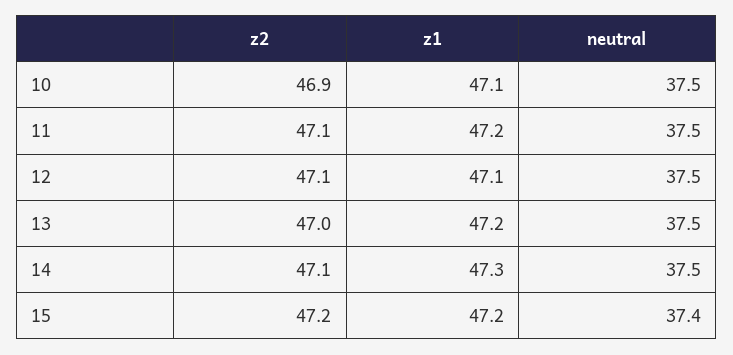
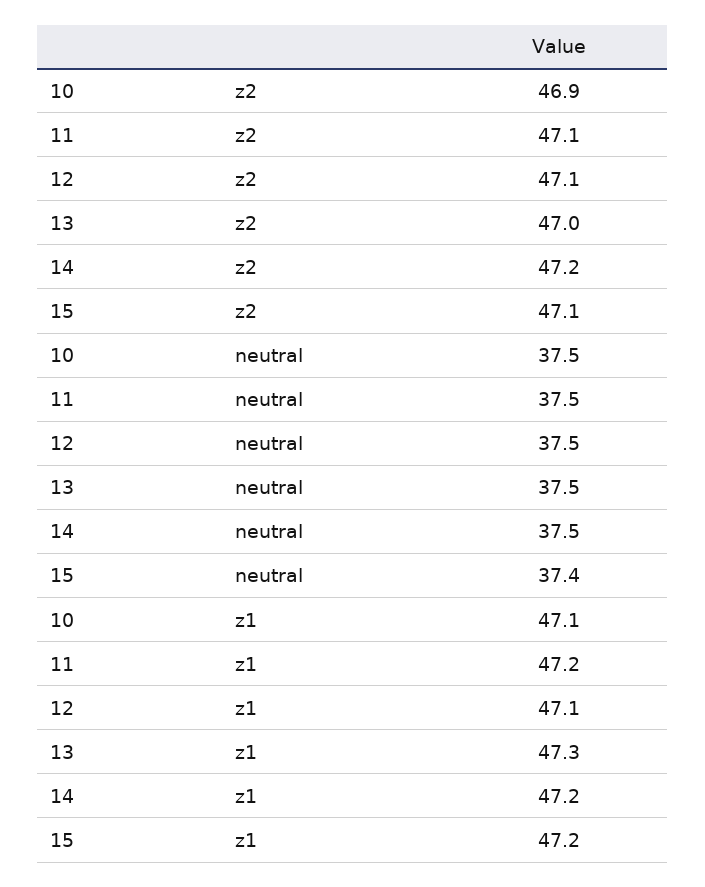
z1, 13: 47.2 -> 47.3
z2, 14: 47.1 -> 47.2
z1, 14: 47.3 -> 47.2
z2, 15: 47.2 -> 47.1

